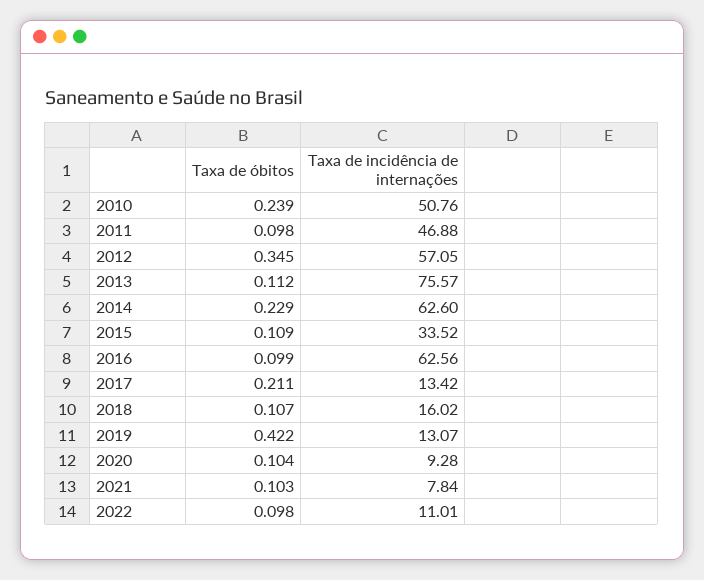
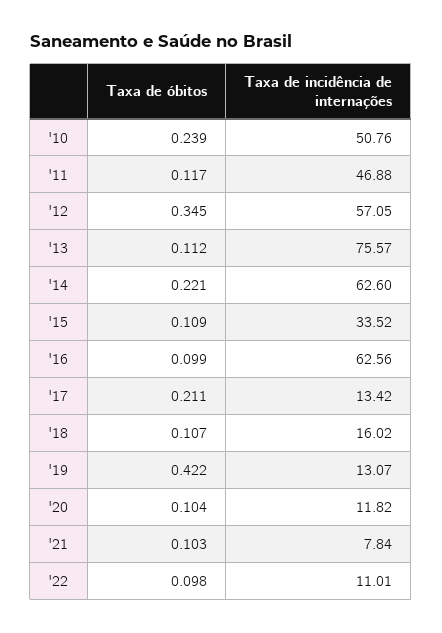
Taxa de óbitos, 2011: 0.098 -> 0.117
Taxa de óbitos, 2014: 0.229 -> 0.221
Taxa de incidência de internações, 2020: 9.28 -> 11.82

